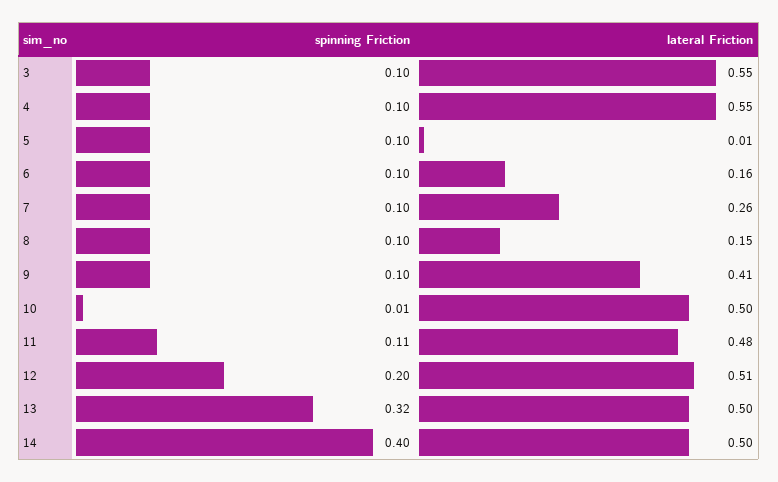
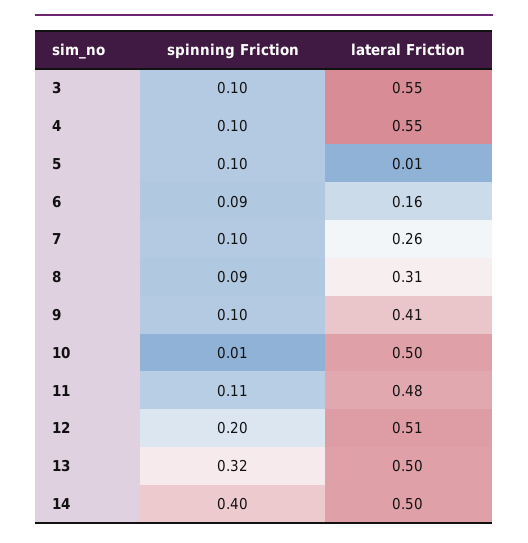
spinning Friction, 6: 0.1 -> 0.09
spinning Friction, 8: 0.1 -> 0.09
lateral Friction, 8: 0.15 -> 0.31

